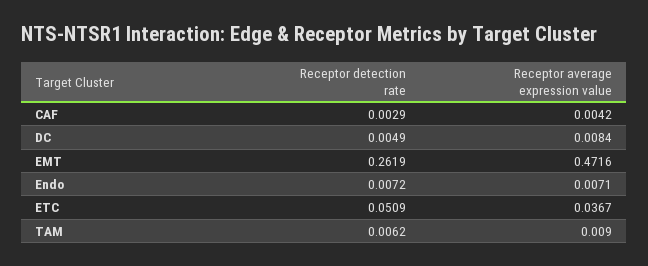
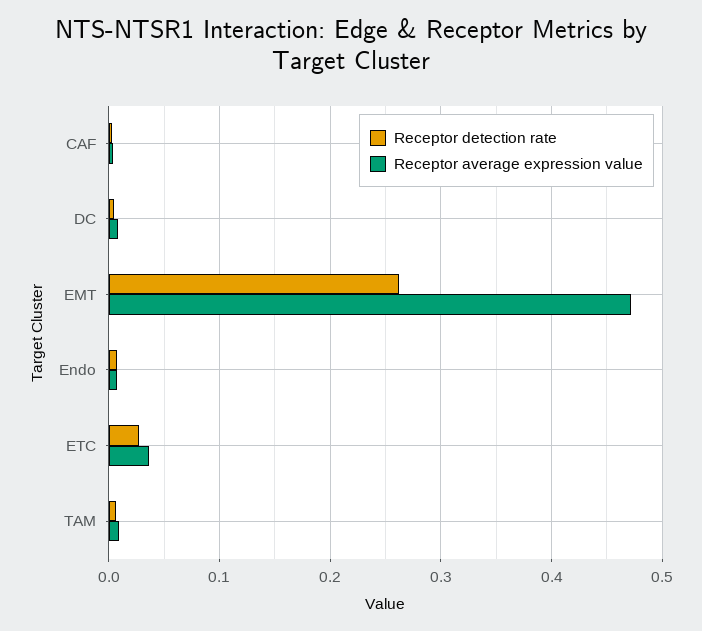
Receptor detection rate, ETC: 0.0509 -> 0.03

